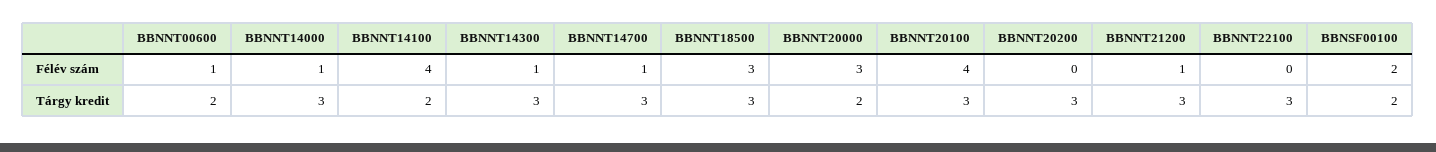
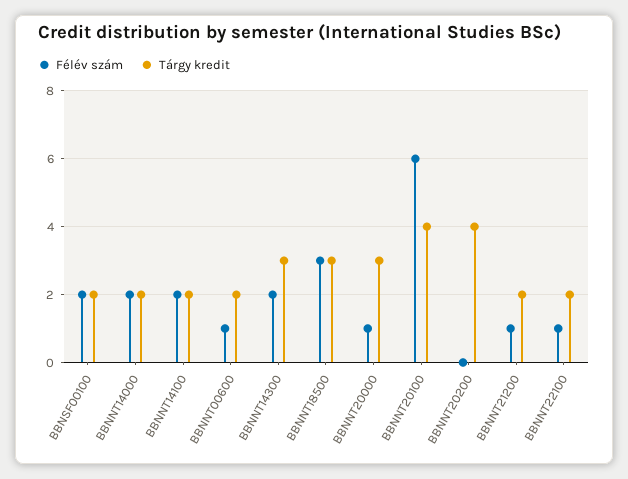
Félév szám, BBNNT14000: 1 -> 2
Félév szám, BBNNT14100: 4 -> 2
Félév szám, BBNNT14300: 1 -> 2
Félév szám, BBNNT14700: 1 -> none
Félév szám, BBNNT20000: 3 -> 1
Félév szám, BBNNT20100: 4 -> 6
Félév szám, BBNNT22100: 0 -> 1
Tárgy kredit, BBNNT14000: 3 -> 2
Tárgy kredit, BBNNT14700: 3 -> none
Tárgy kredit, BBNNT20000: 2 -> 3
Tárgy kredit, BBNNT20100: 3 -> 4
Tárgy kredit, BBNNT20200: 3 -> 4
Tárgy kredit, BBNNT21200: 3 -> 2
Tárgy kredit, BBNNT22100: 3 -> 2

